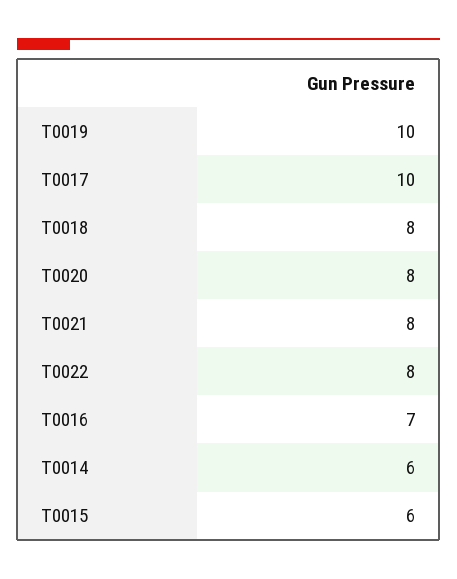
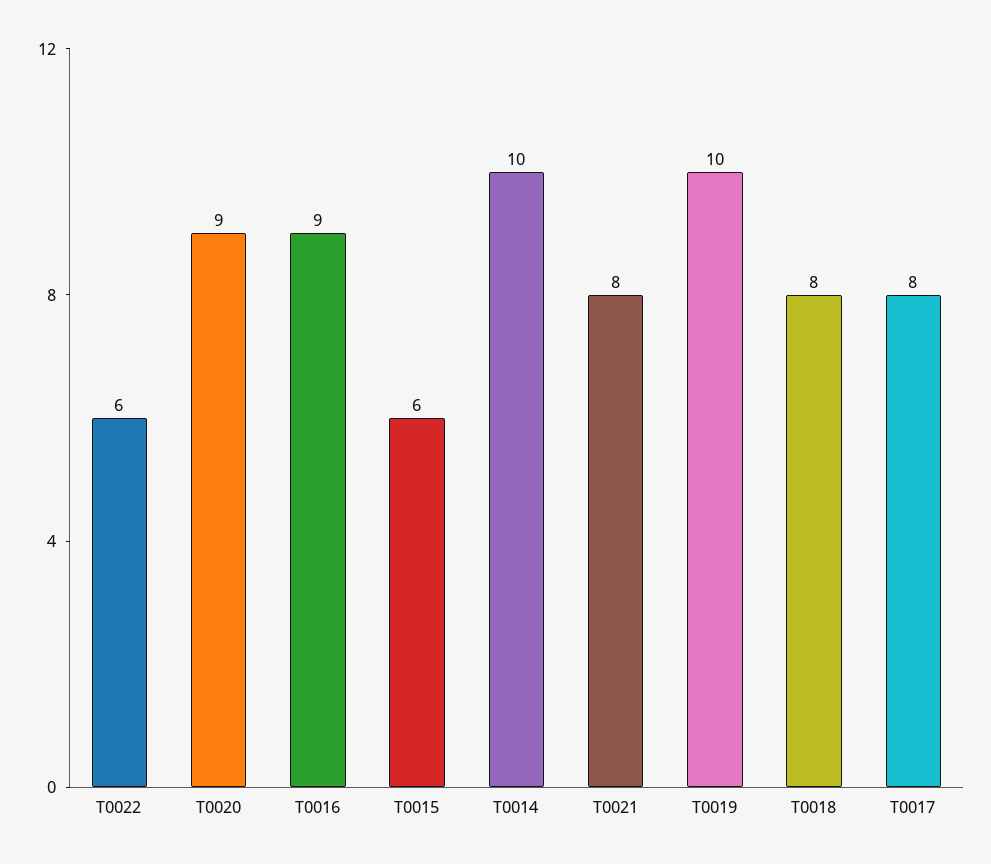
T0017: 10 -> 8
T0020: 8 -> 9
T0022: 8 -> 6
T0016: 7 -> 9
T0014: 6 -> 10

